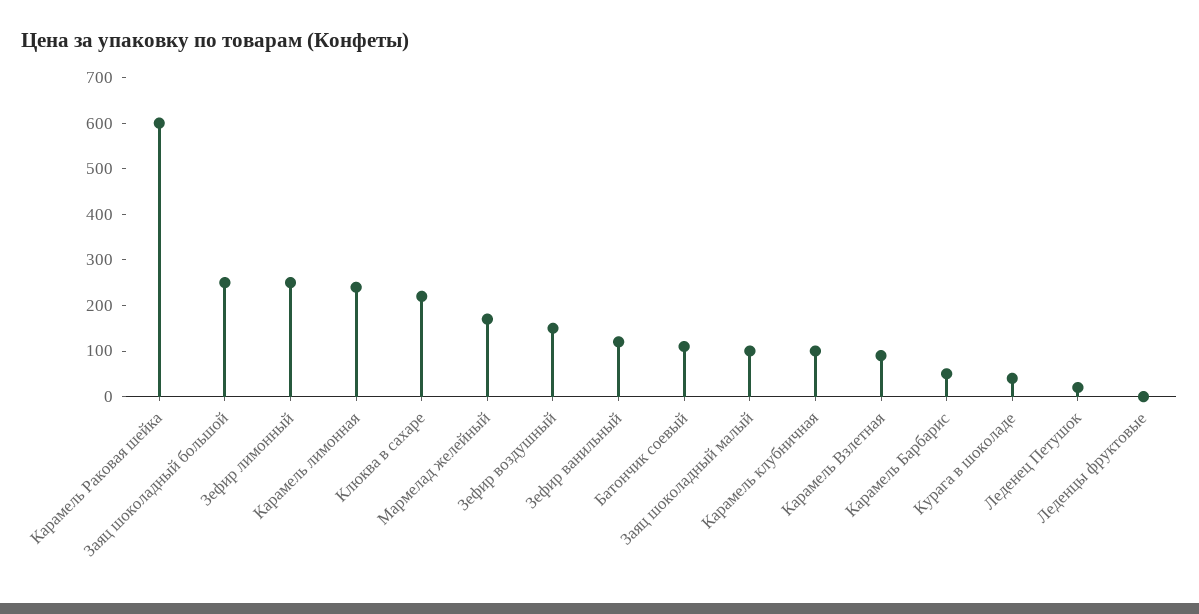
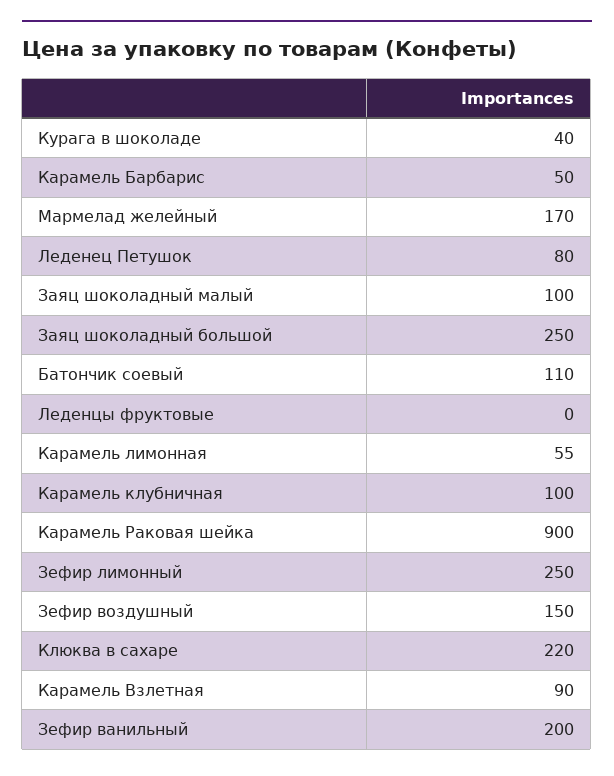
Карамель Раковая шейка: 600 -> 900
Карамель лимонная: 240 -> 55
Зефир ванильный: 120 -> 200
Леденец Петушок: 20 -> 80

